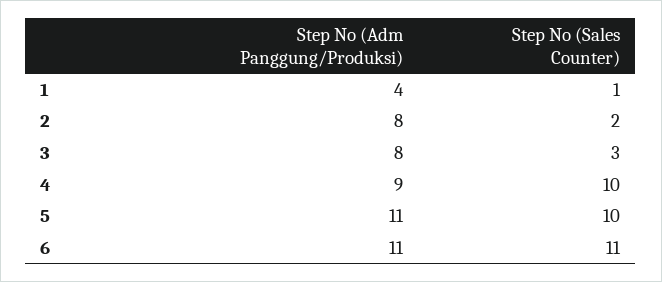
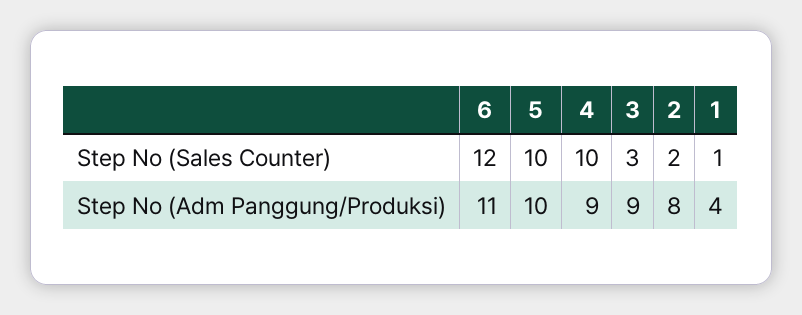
Step No (Adm Panggung/Produksi), 3: 8 -> 9
Step No (Adm Panggung/Produksi), 5: 11 -> 10
Step No (Sales Counter), 6: 11 -> 12

